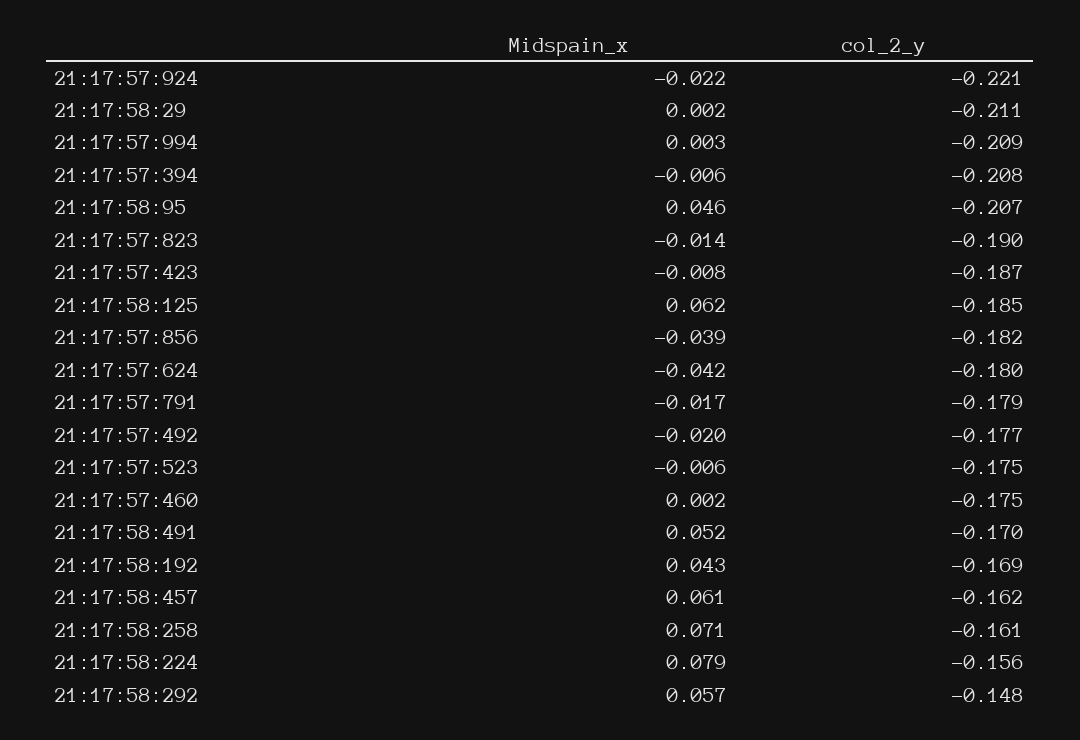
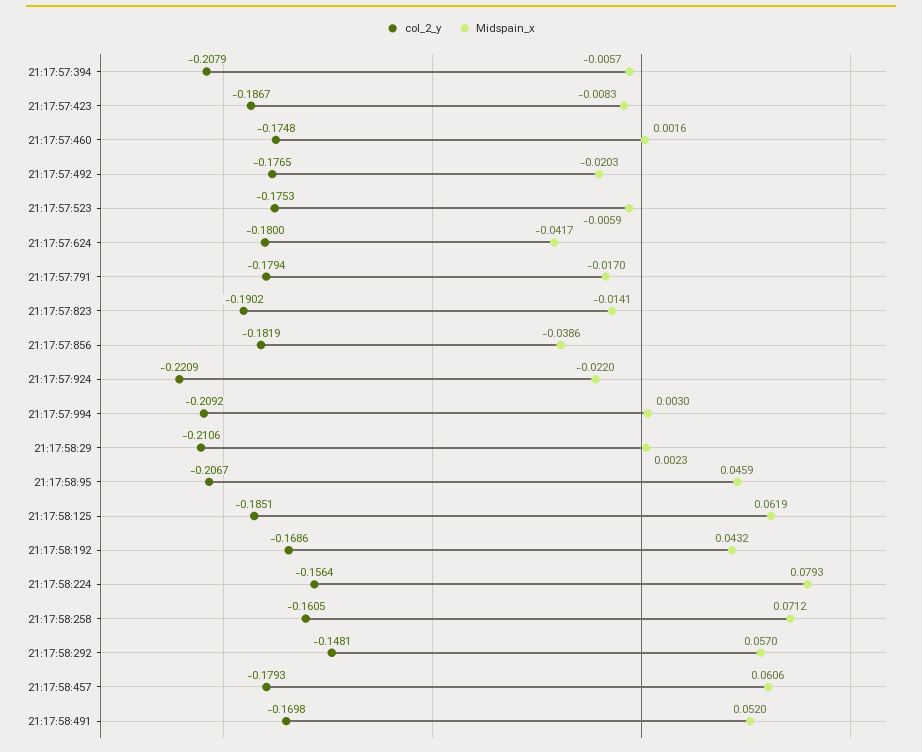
col_2_y, 21:17:58:457: -0.162 -> -0.1793

